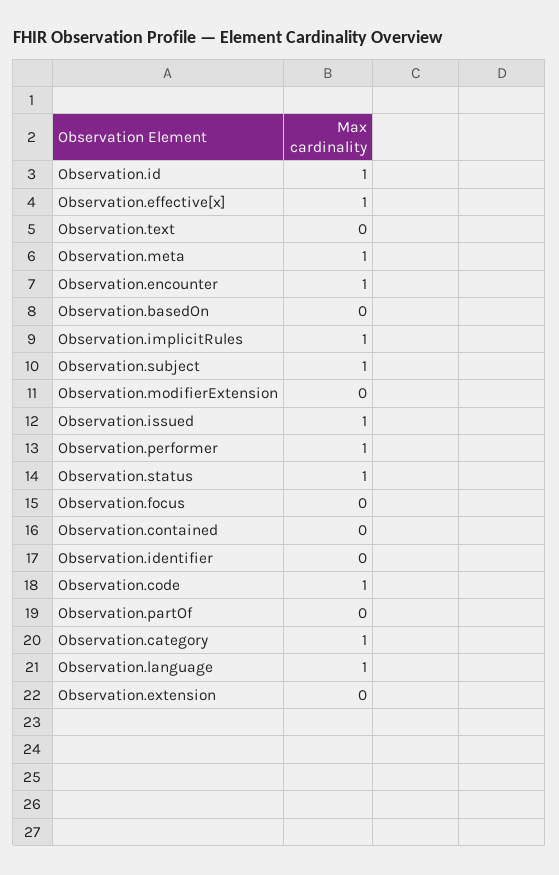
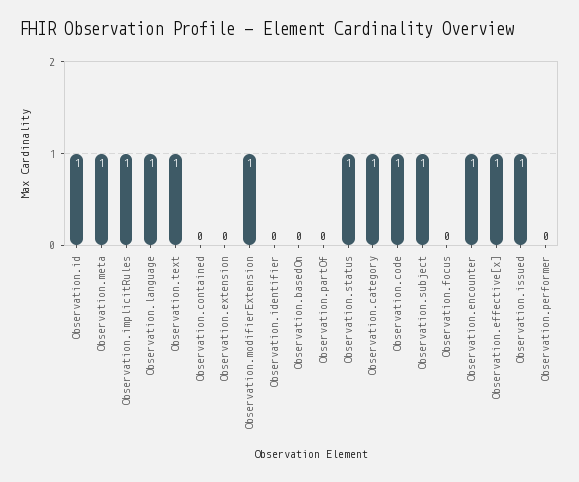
Observation.text: 0 -> 1
Observation.modifierExtension: 0 -> 1
Observation.performer: 1 -> 0

